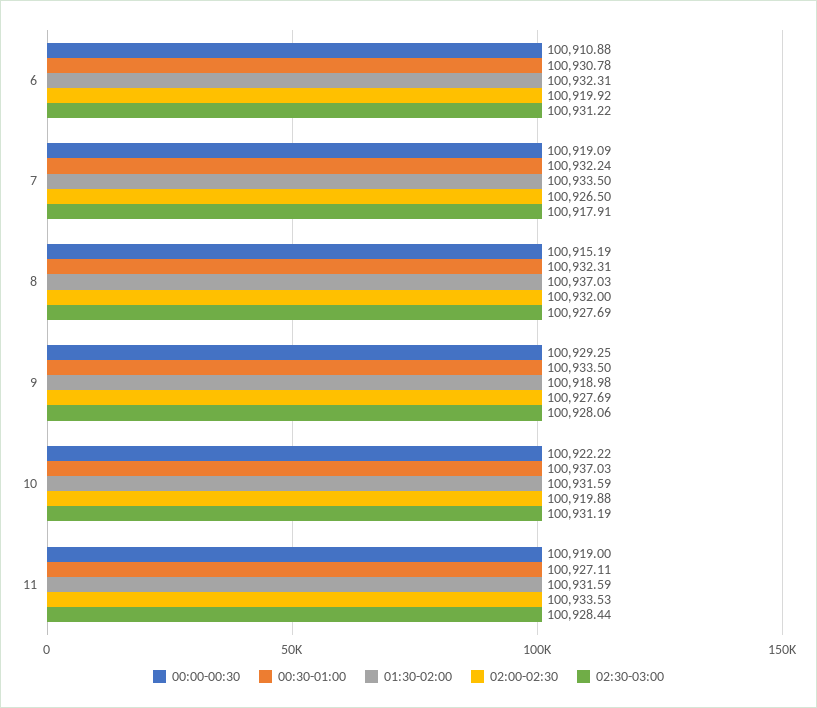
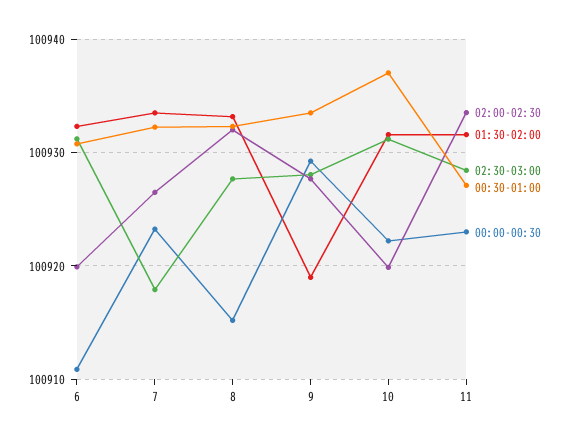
00:00-00:30, 7: 100919.09 -> 100923
01:30-02:00, 8: 100937.03 -> 100933
00:00-00:30, 11: 100919 -> 100923

